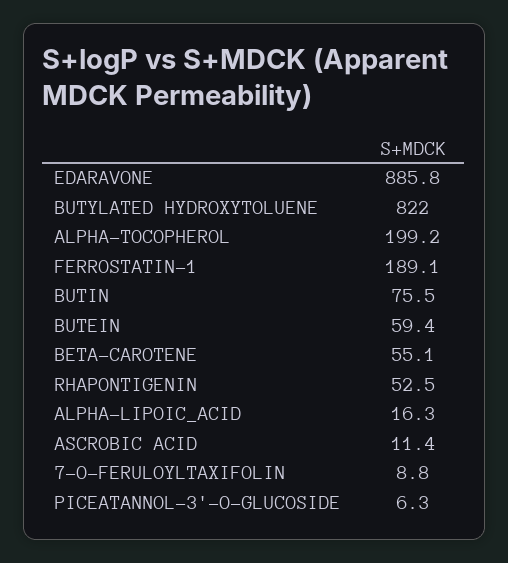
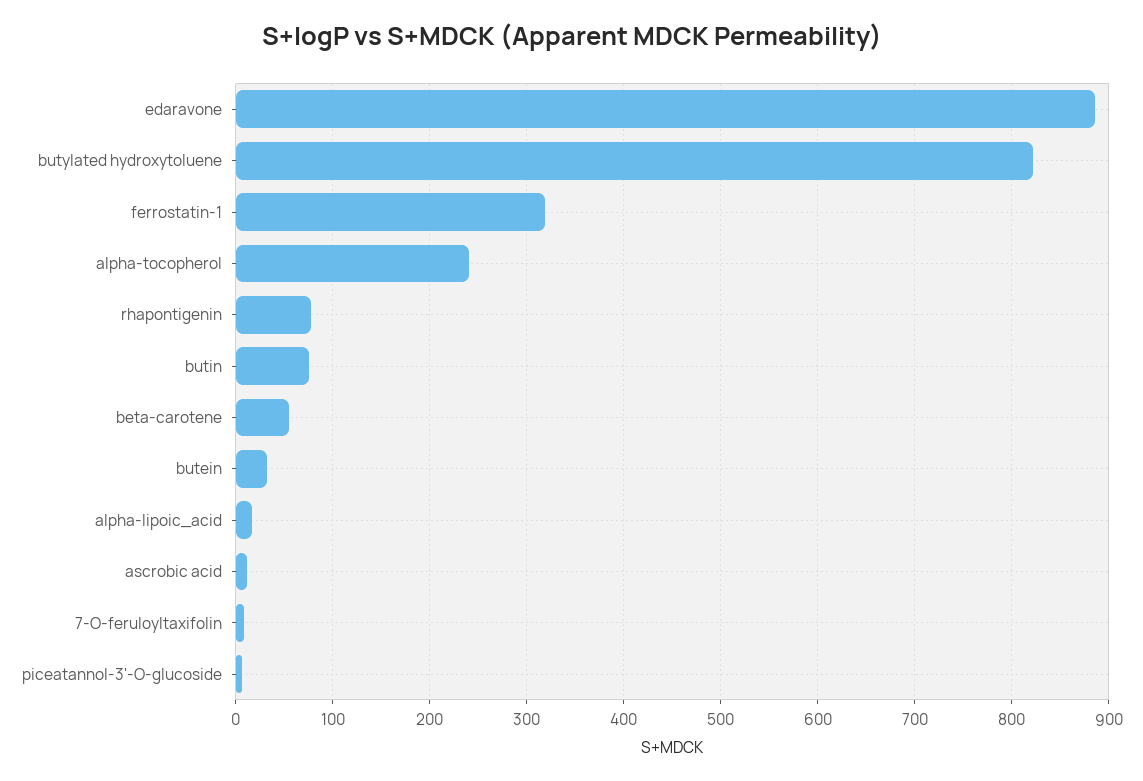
ALPHA-TOCOPHEROL: 199.2 -> 240
FERROSTATIN-1: 189.1 -> 320
BUTEIN: 59.4 -> 30
RHAPONTIGENIN: 52.5 -> 80

